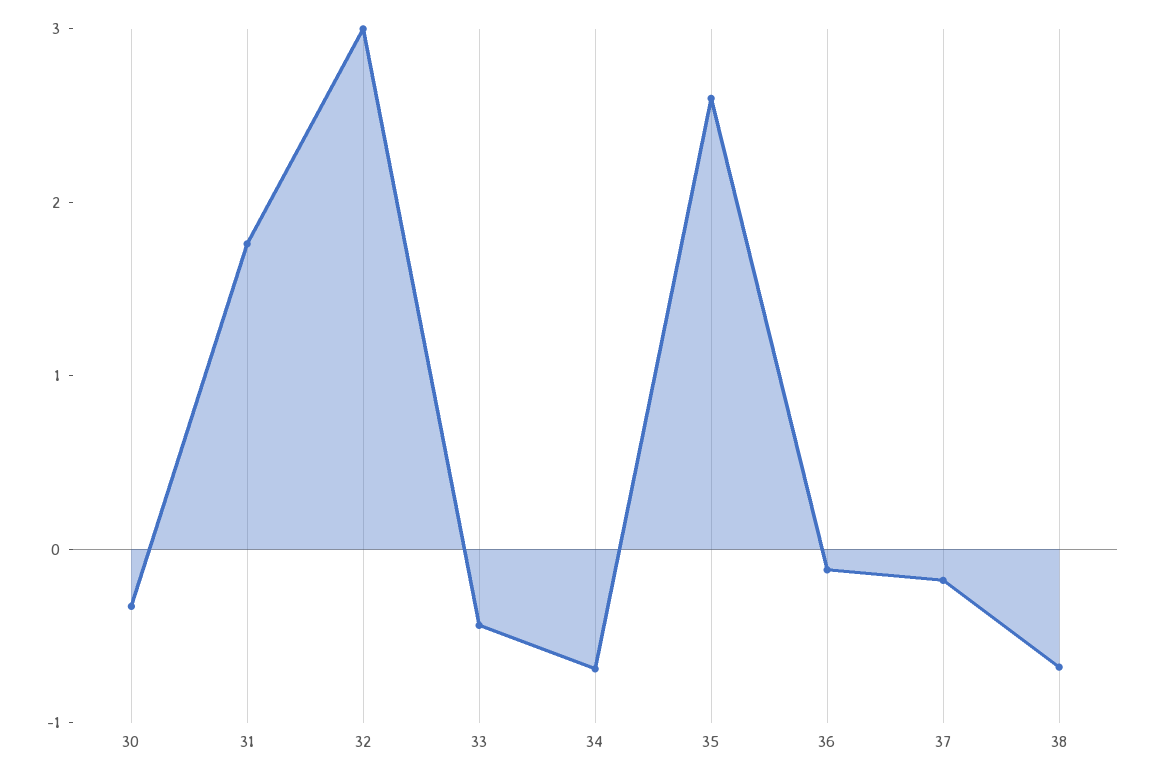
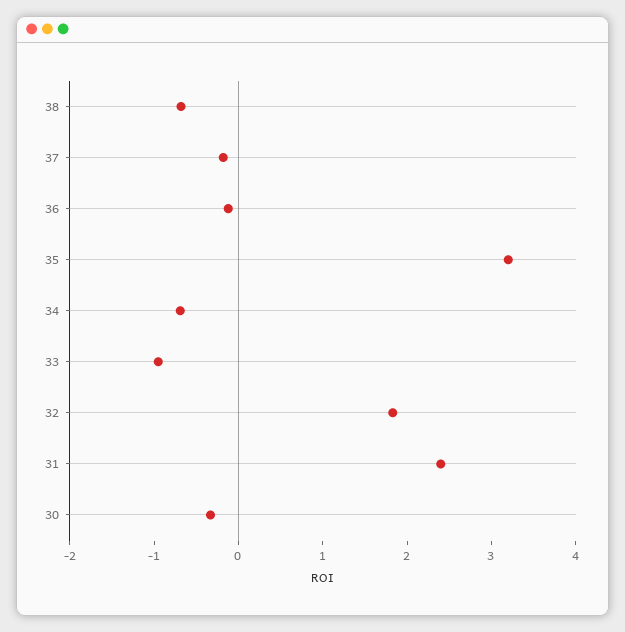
31: 1.8 -> 2.4
32: 3 -> 1.8
33: -0.4 -> -1
35: 2.6 -> 3.2

